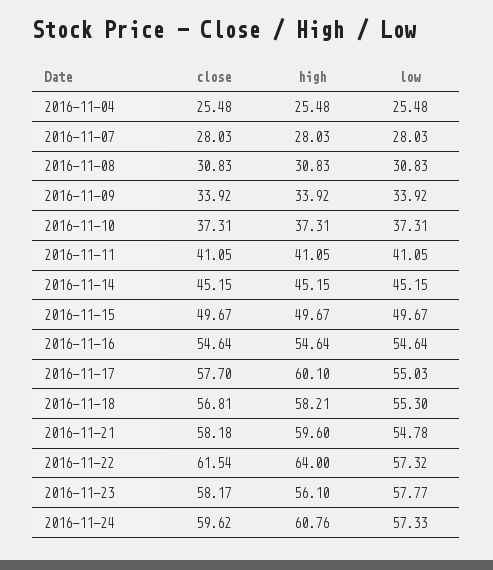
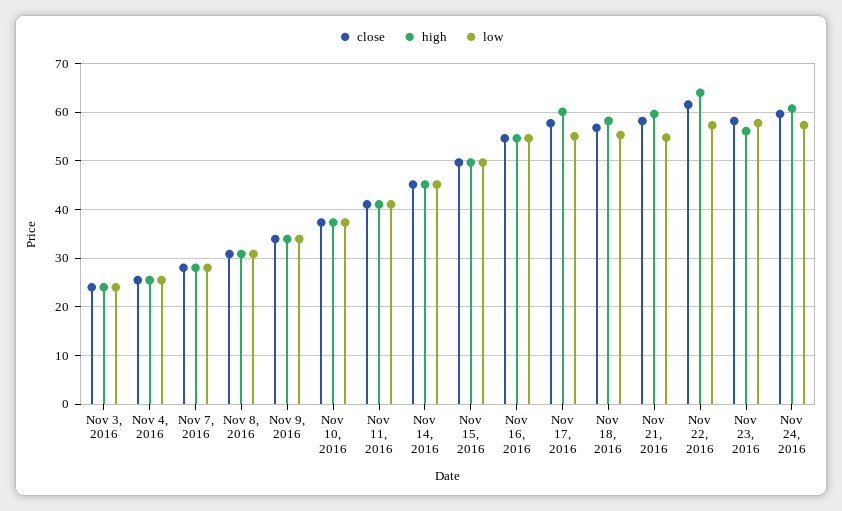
close, Nov 3, 2016: none -> 24
high, Nov 3, 2016: none -> 24
low, Nov 3, 2016: none -> 24

